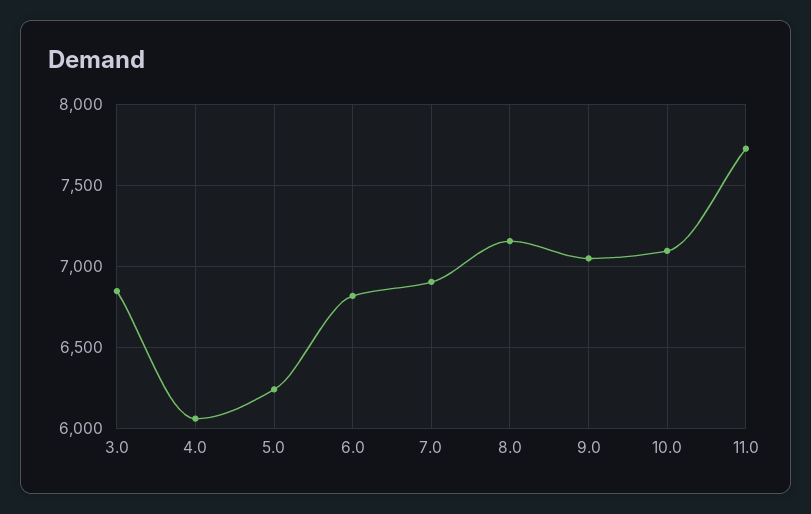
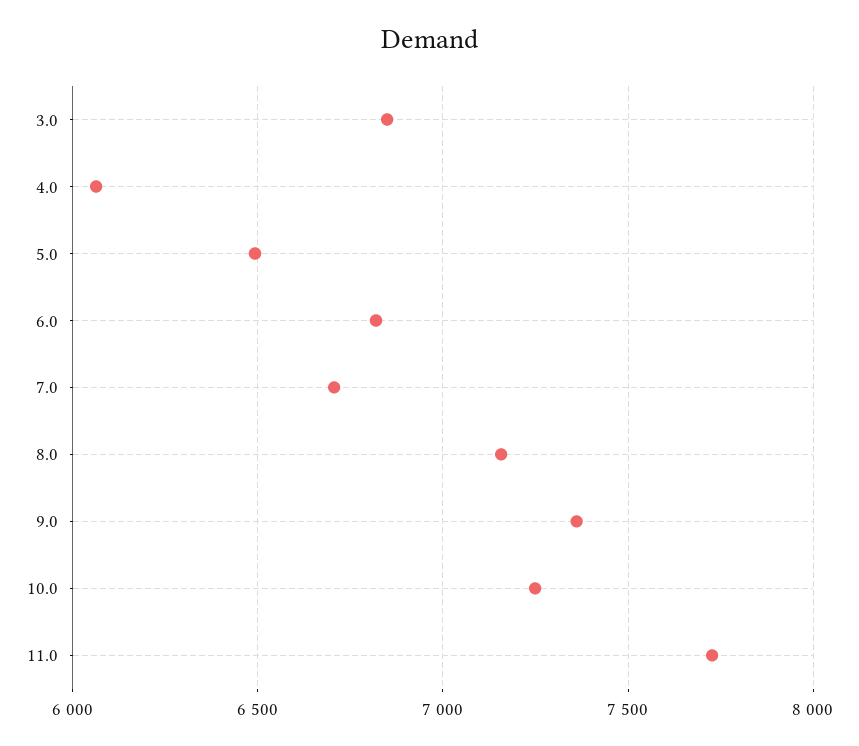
5.0: 6250 -> 6500
7.0: 6900 -> 6700
9.0: 7050 -> 7350
10.0: 7100 -> 7250

